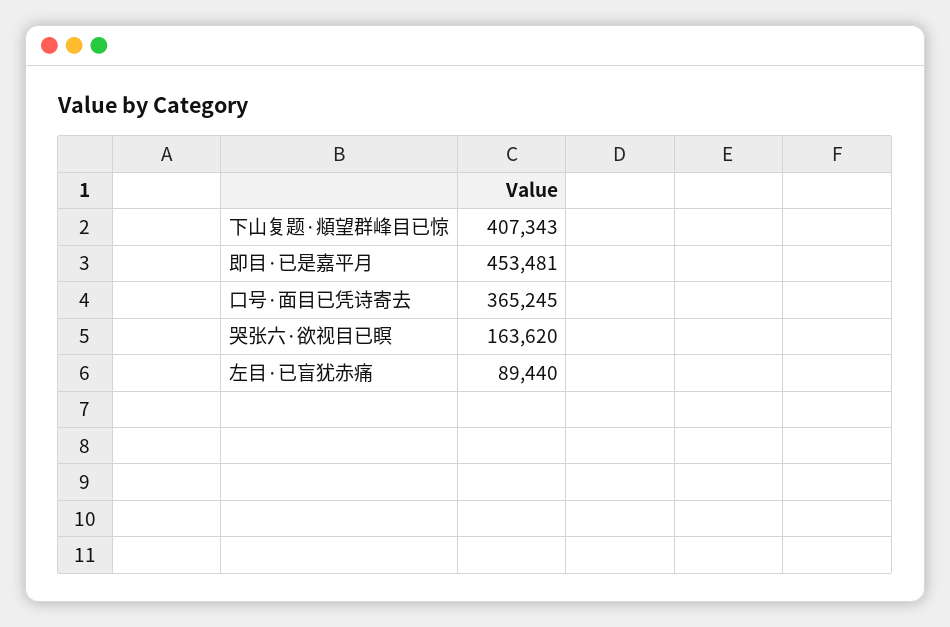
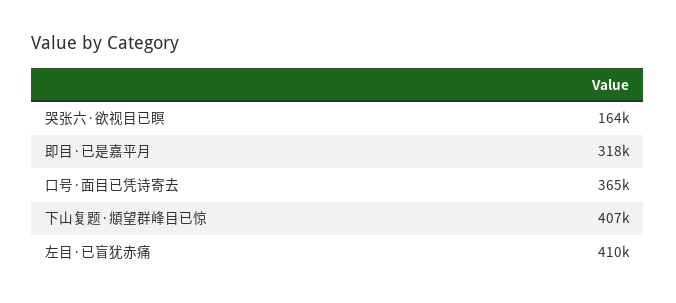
即目·已是嘉平月: 453481 -> 318000
左目·已盲犹赤痛: 89440 -> 410000

